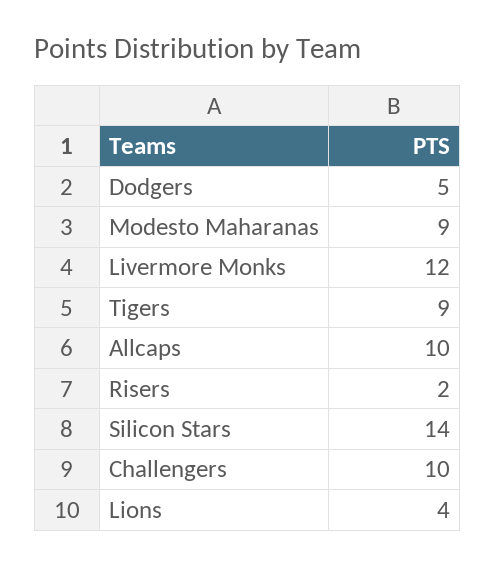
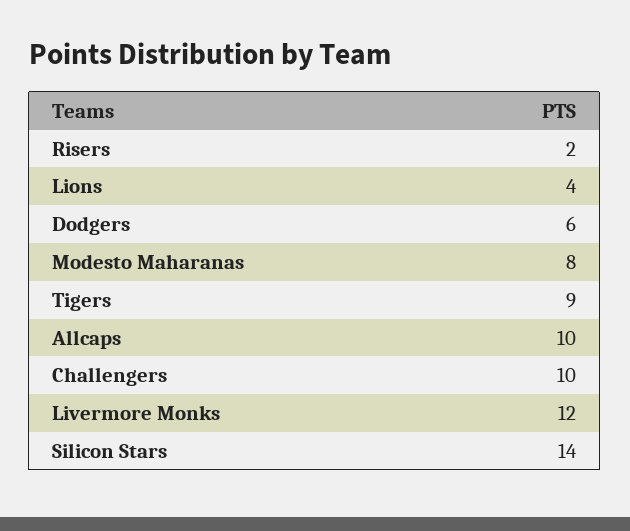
Dodgers: 5 -> 6
Modesto Maharanas: 9 -> 8

